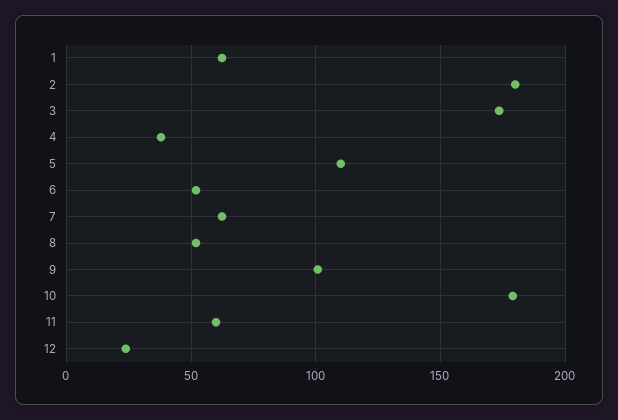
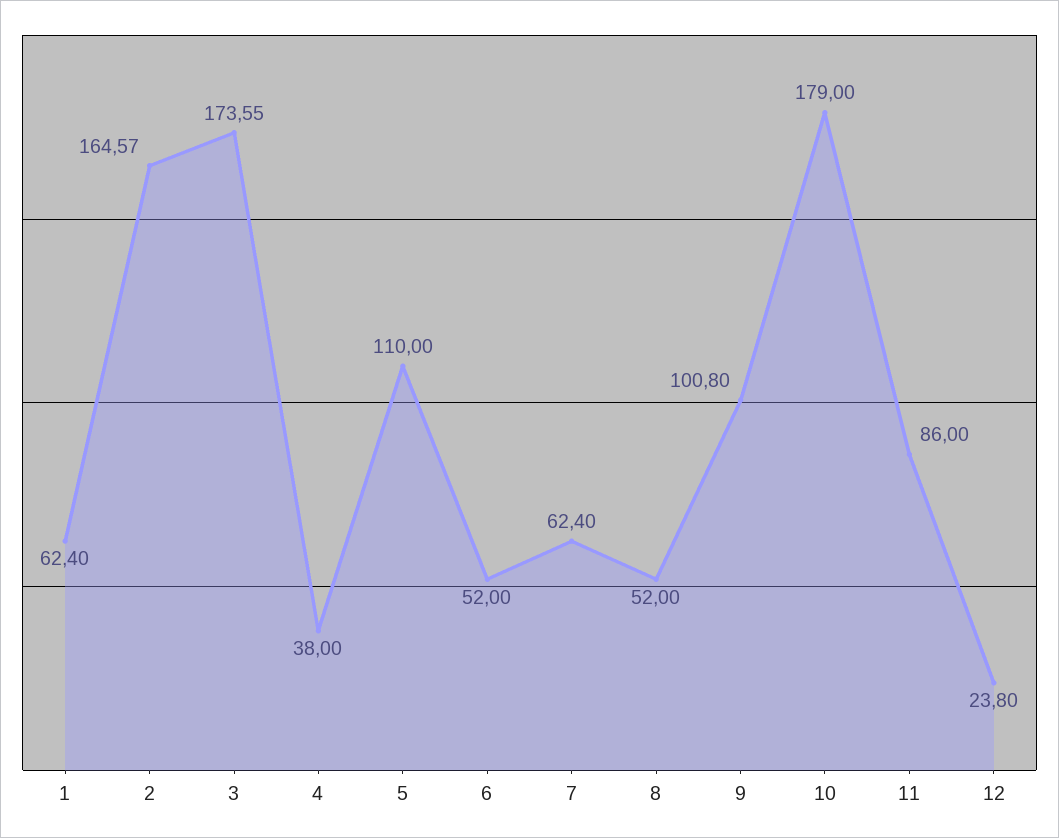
2: 180 -> 164.57
11: 60 -> 86

